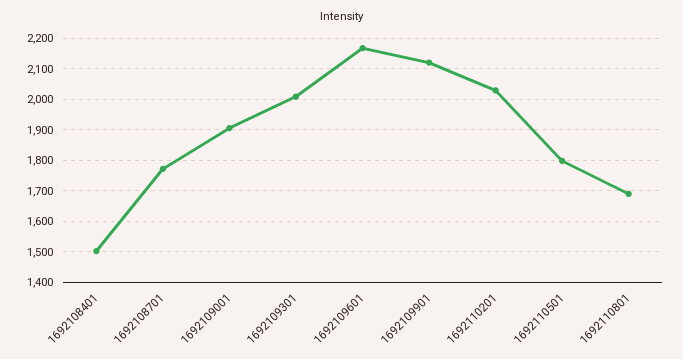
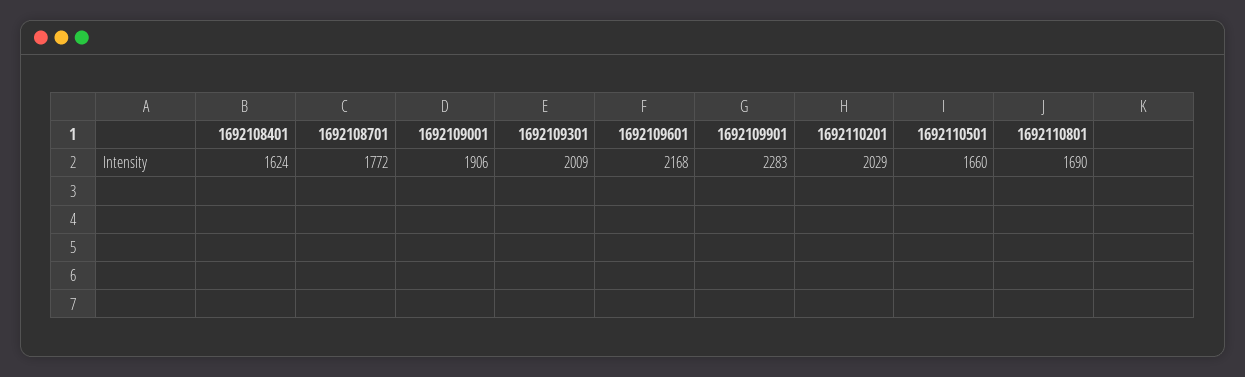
1692108401: 1500 -> 1624
1692109901: 2120 -> 2283
1692110501: 1800 -> 1660

